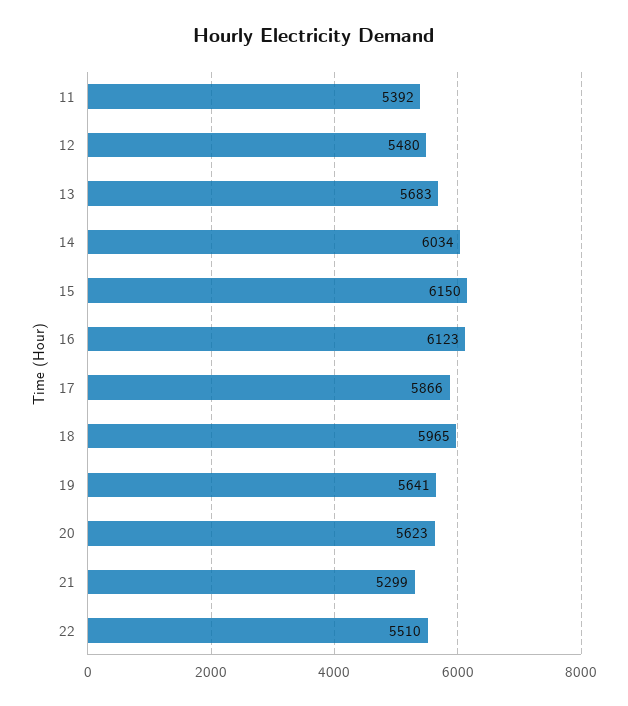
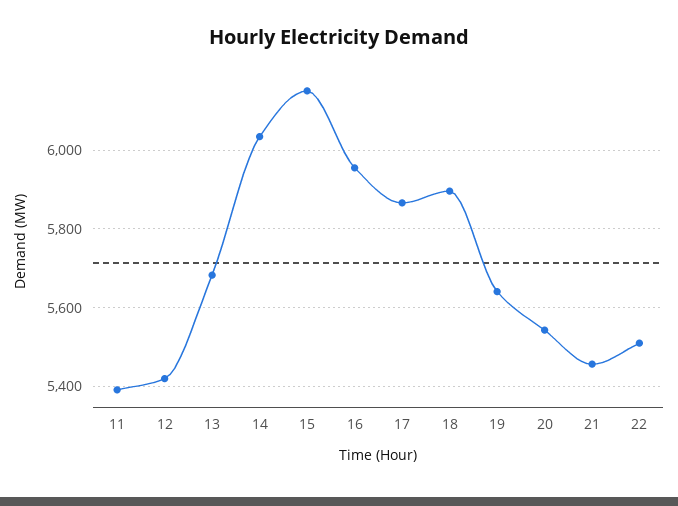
12: 5480 -> 5420
16: 6123 -> 5960
18: 5965 -> 5900
20: 5623 -> 5540
21: 5299 -> 5460

